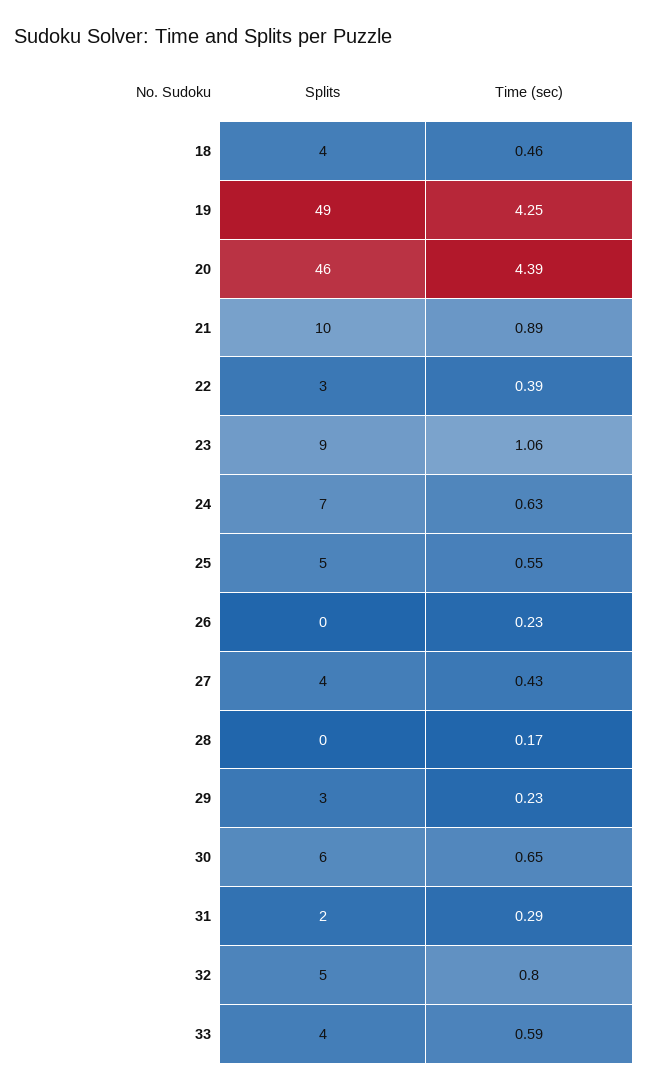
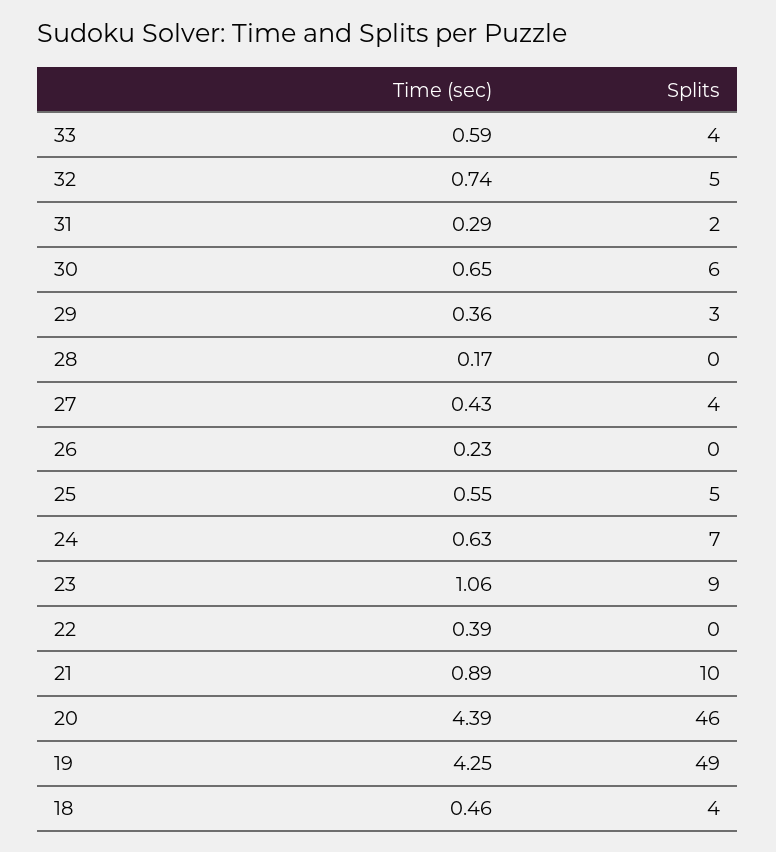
Splits, 22: 3 -> 0
Time (sec), 29: 0.23 -> 0.36
Time (sec), 32: 0.8 -> 0.74

